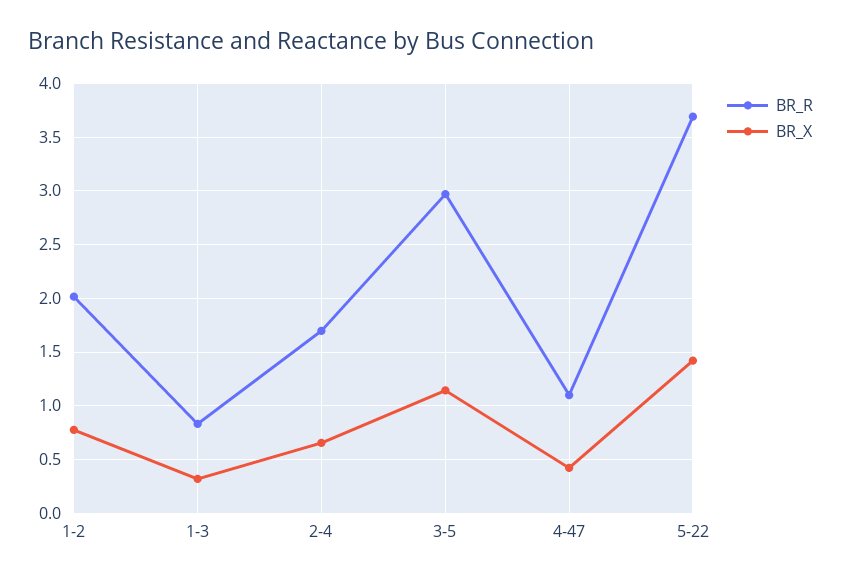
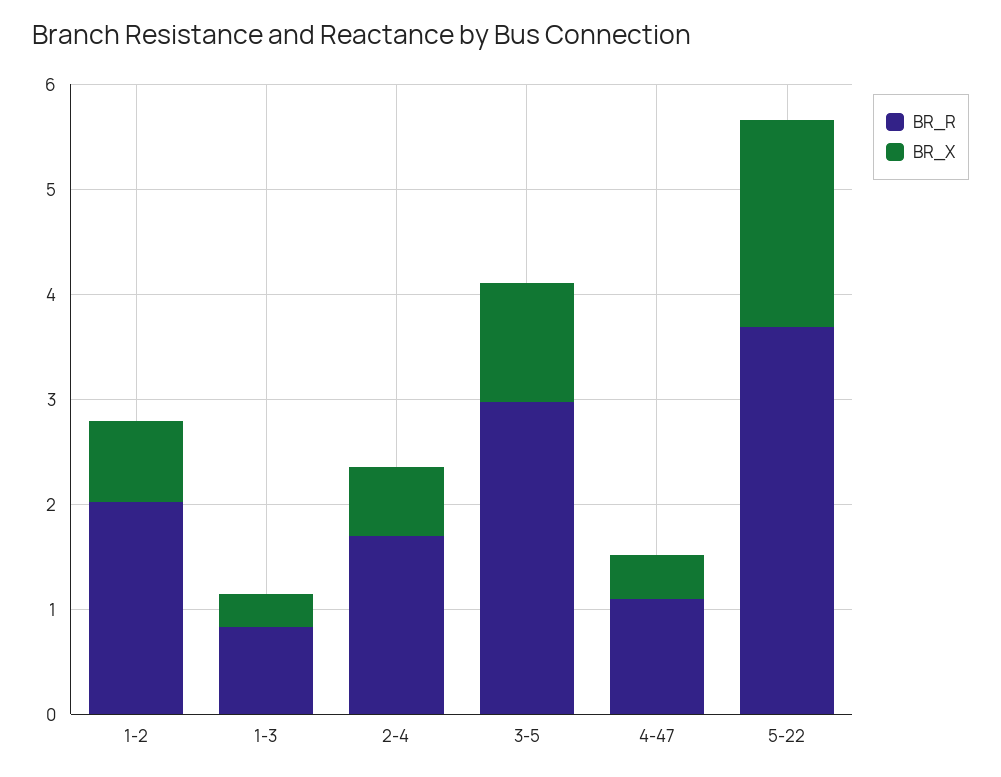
BR_X, 5-22: 1.4 -> 2

